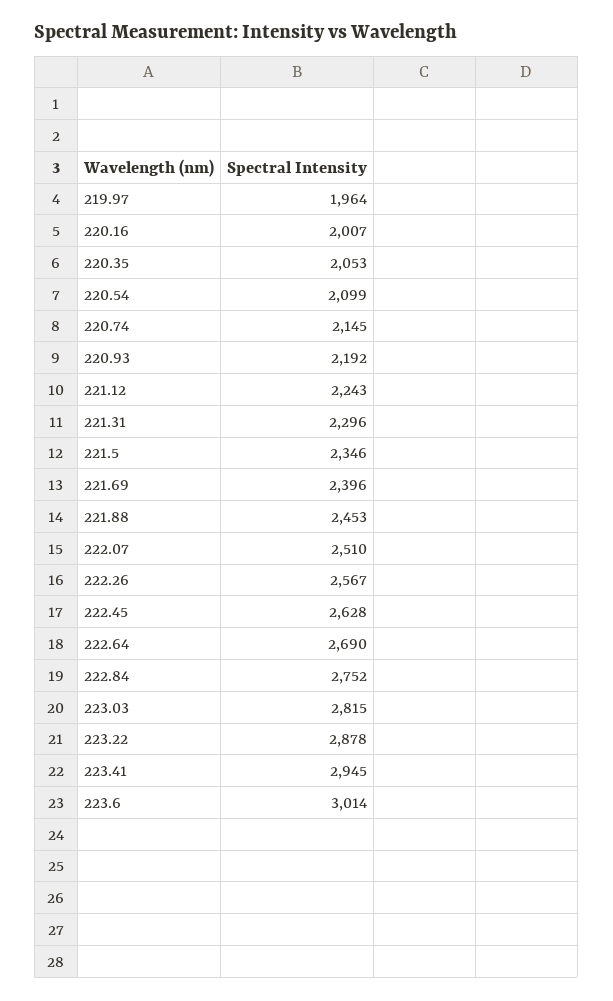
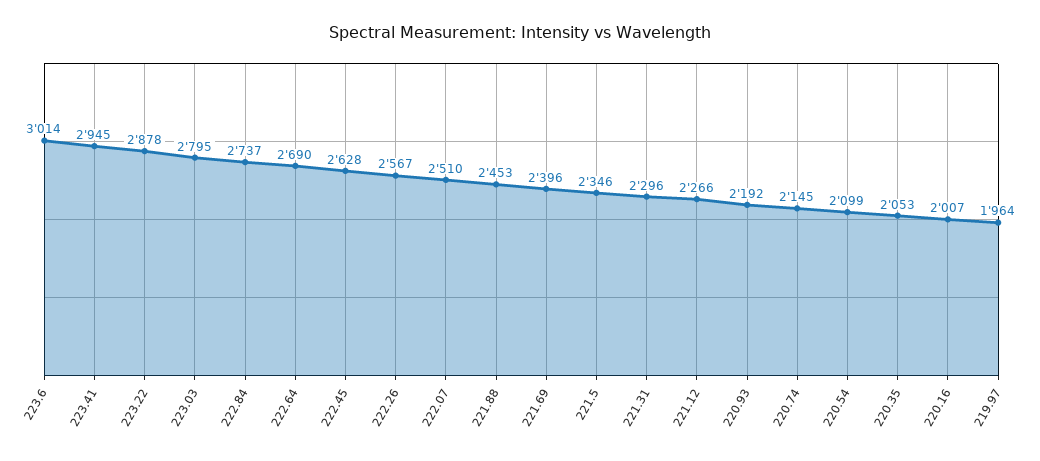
221.12: 2243 -> 2266
222.84: 2752 -> 2737
223.03: 2815 -> 2795

